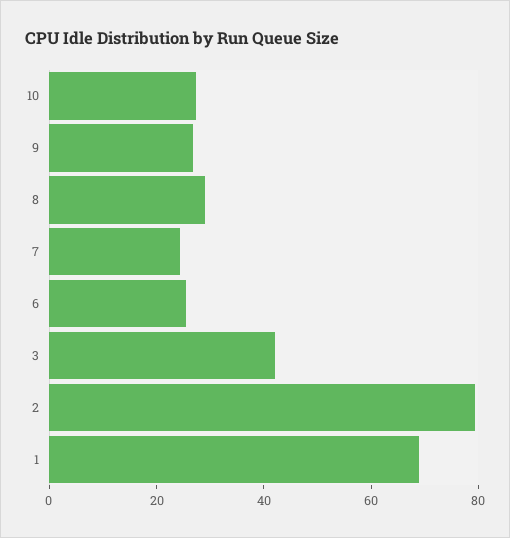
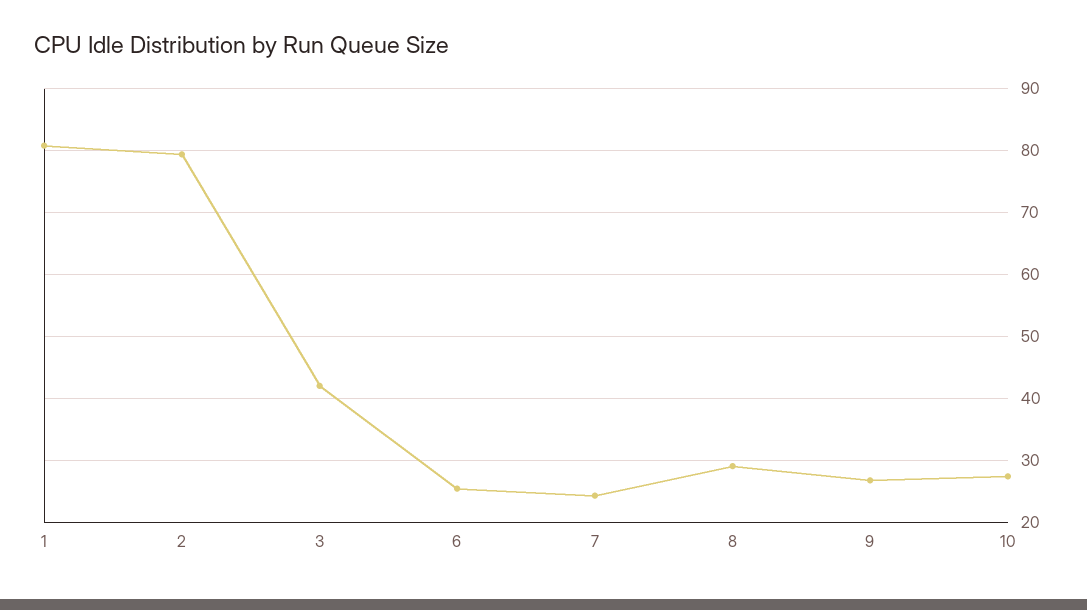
1: 70 -> 81

